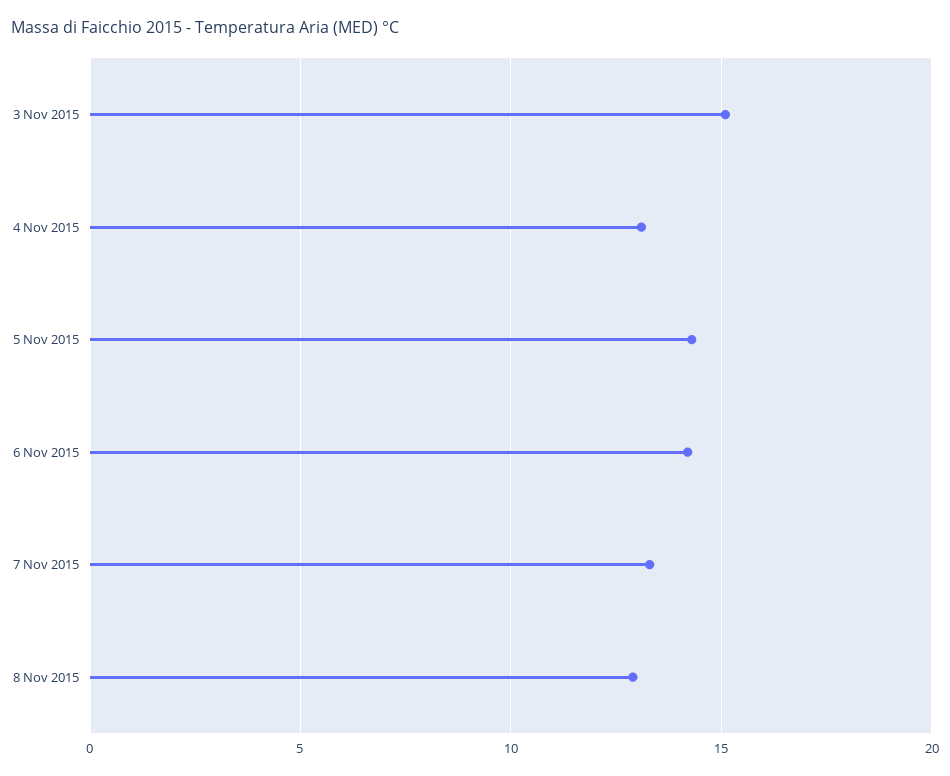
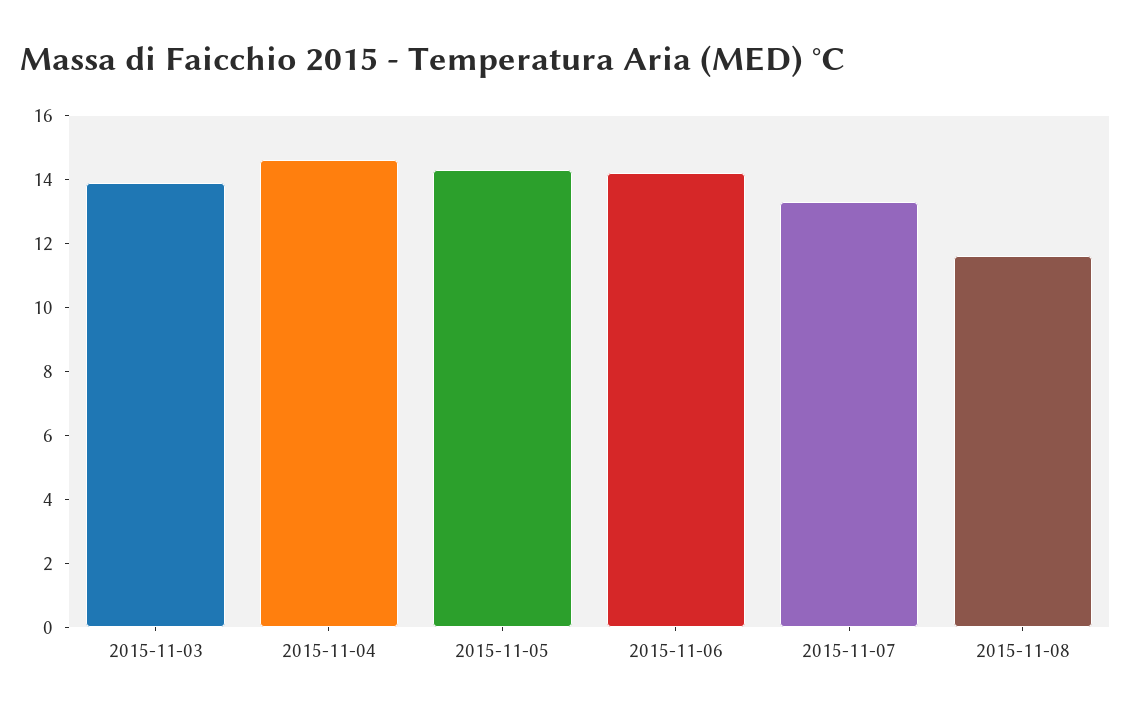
3 Nov 2015: 15 -> 14
4 Nov 2015: 13 -> 14.5
8 Nov 2015: 13 -> 11.5

